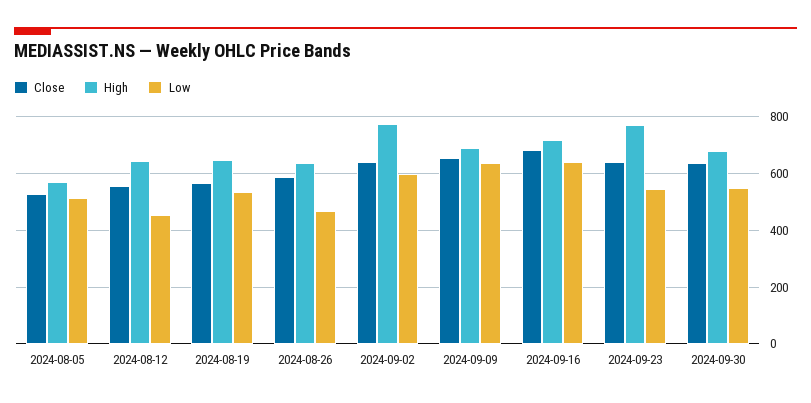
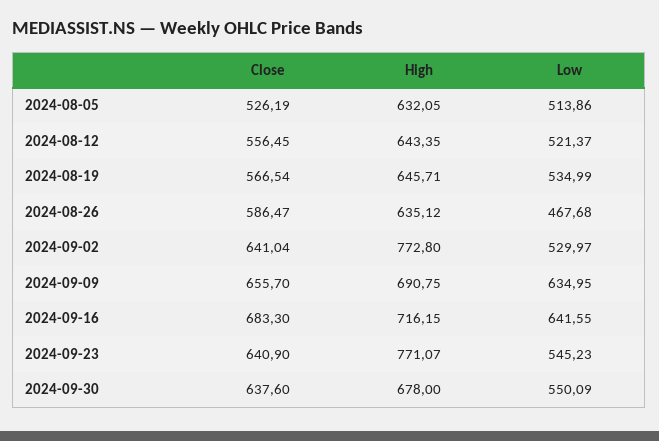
High, 2024-08-05: 575 -> 632.05
Low, 2024-08-12: 450 -> 521.37
Low, 2024-09-02: 600 -> 529.97

